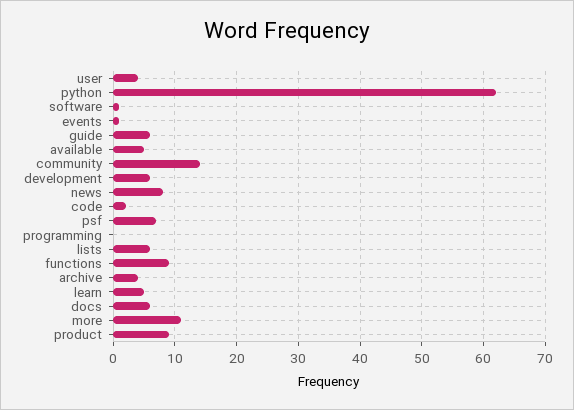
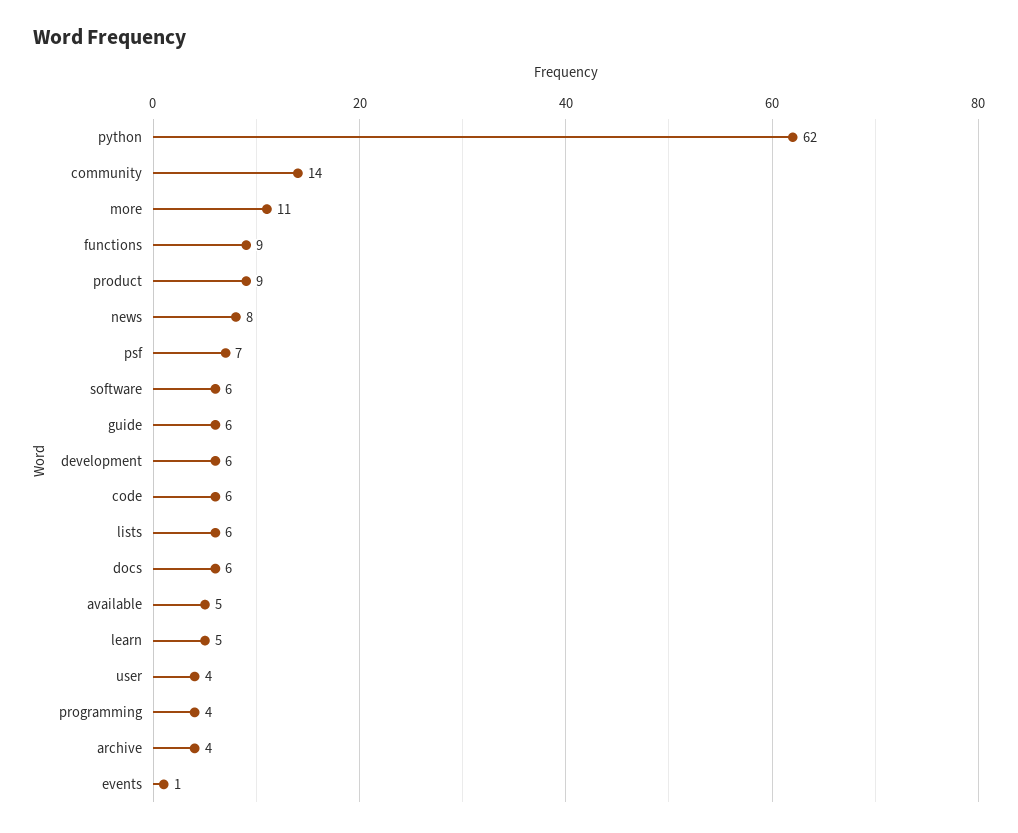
software: 1 -> 6
code: 2 -> 6
programming: 0 -> 4

